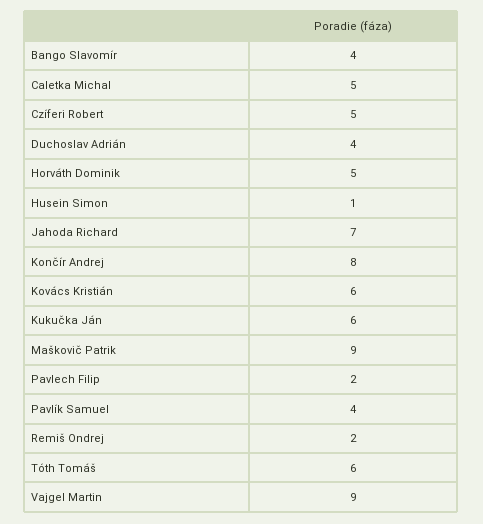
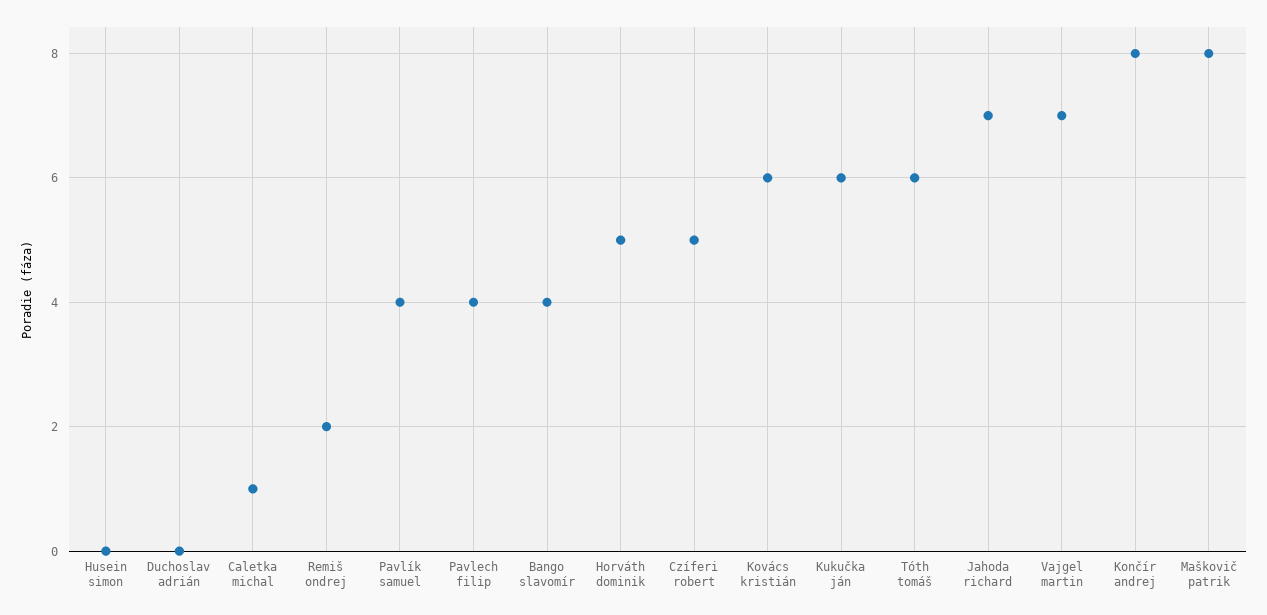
Caletka Michal: 5 -> 1
Duchoslav Adrián: 4 -> 0
Husein Simon: 1 -> 0
Maškovič Patrik: 9 -> 8
Pavlech Filip: 2 -> 4
Vajgel Martin: 9 -> 7

